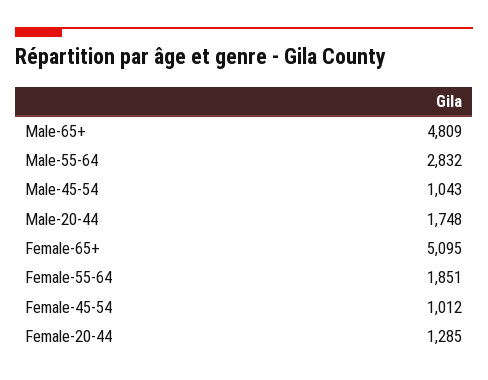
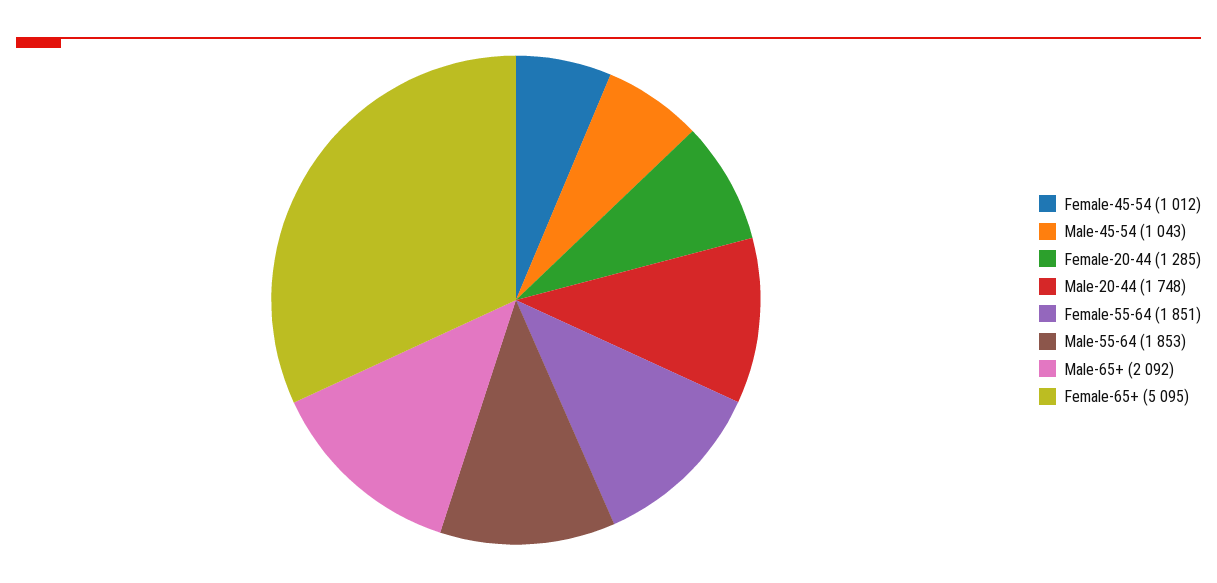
Male-65+: 4809 -> 2092
Male-55-64: 2832 -> 1853

